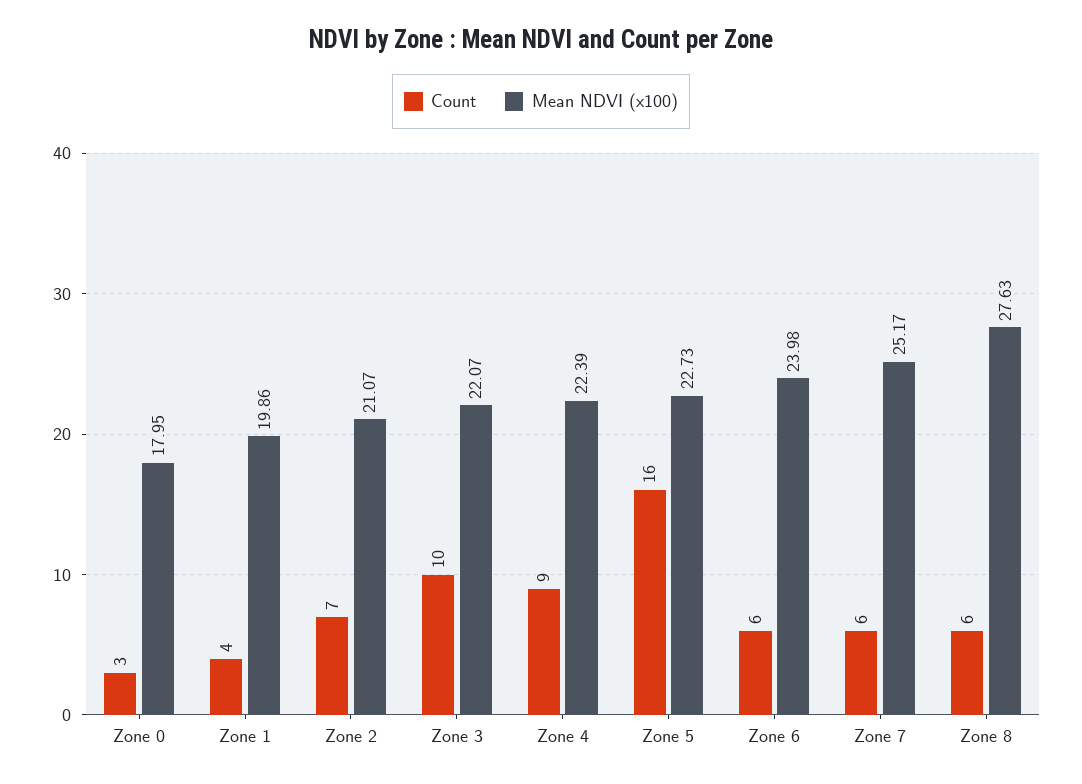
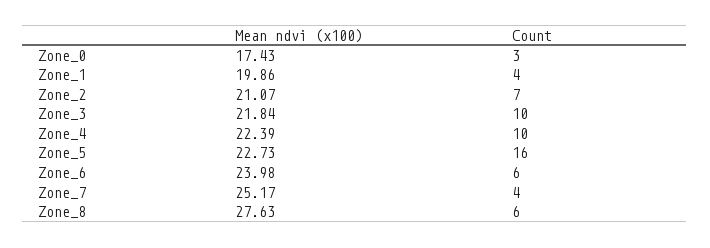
Mean NDVI (x100), Zone 0: 17.95 -> 17.43
Mean NDVI (x100), Zone 3: 22.07 -> 21.84
Count, Zone 4: 9 -> 10
Count, Zone 7: 6 -> 4

